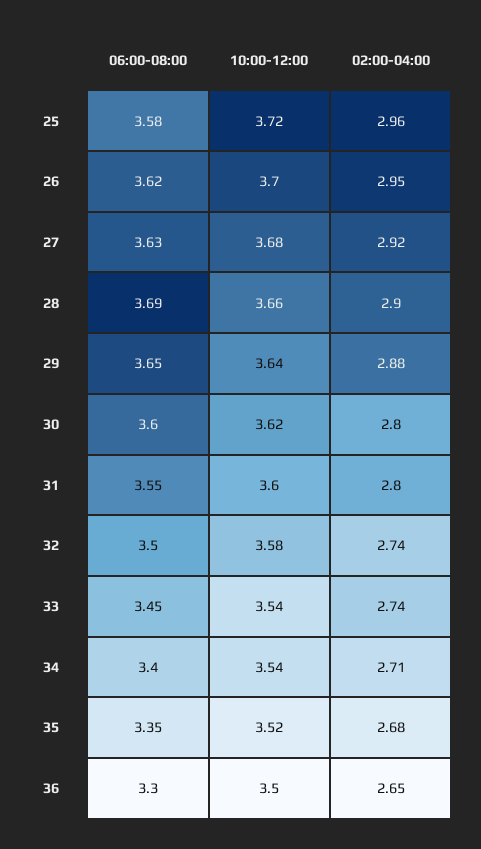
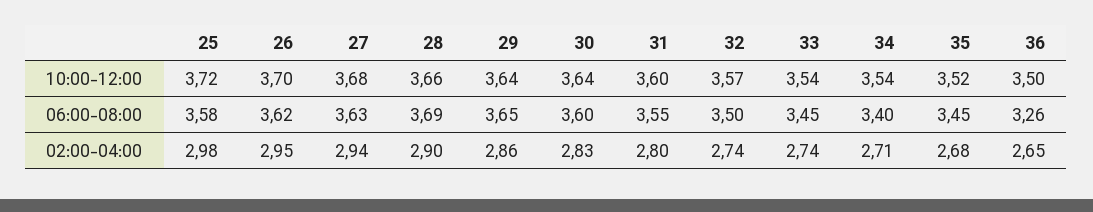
02:00-04:00, 25: 2.96 -> 2.98
02:00-04:00, 27: 2.92 -> 2.94
02:00-04:00, 29: 2.88 -> 2.86
10:00-12:00, 30: 3.62 -> 3.64
02:00-04:00, 30: 2.8 -> 2.83
10:00-12:00, 32: 3.58 -> 3.57
06:00-08:00, 35: 3.35 -> 3.45
06:00-08:00, 36: 3.3 -> 3.26

